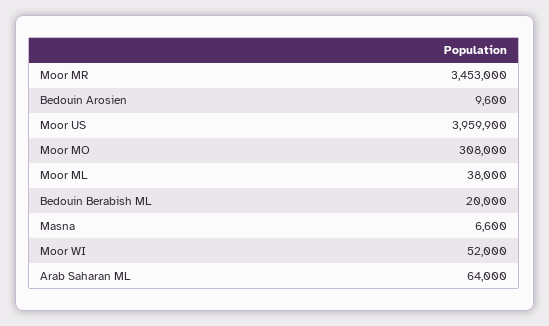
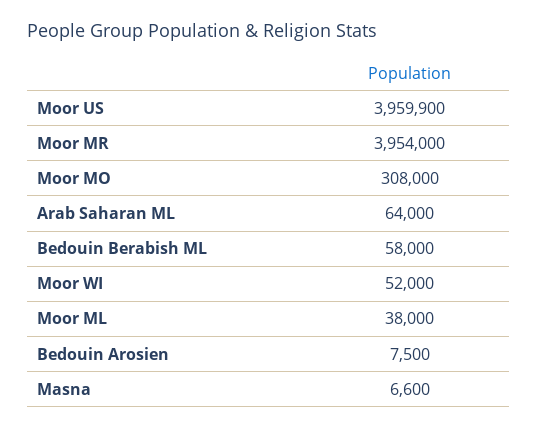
Moor MR: 3453000 -> 3954000
Bedouin Arosien: 9600 -> 7500
Bedouin Berabish ML: 20000 -> 58000

